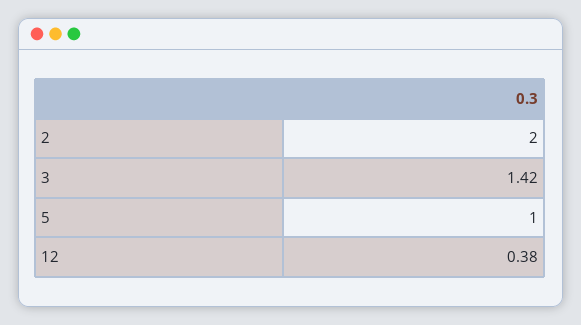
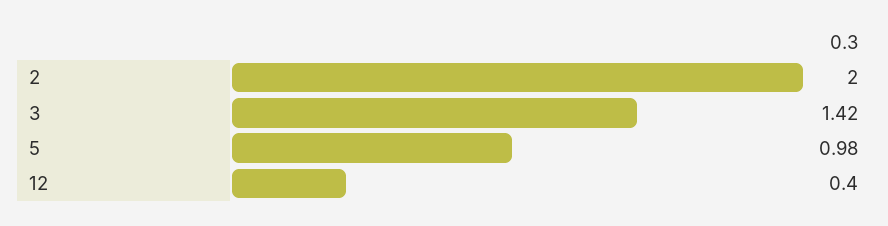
5: 1 -> 0.98
12: 0.38 -> 0.4

